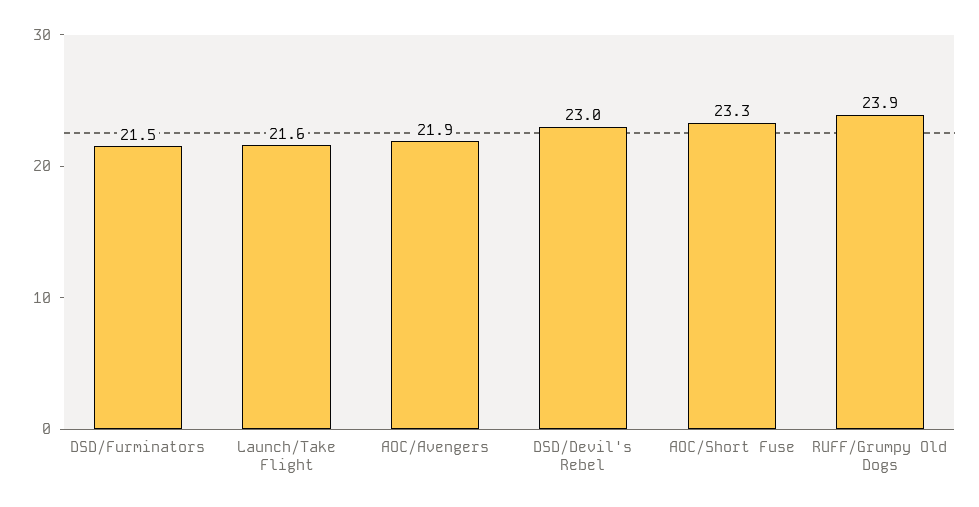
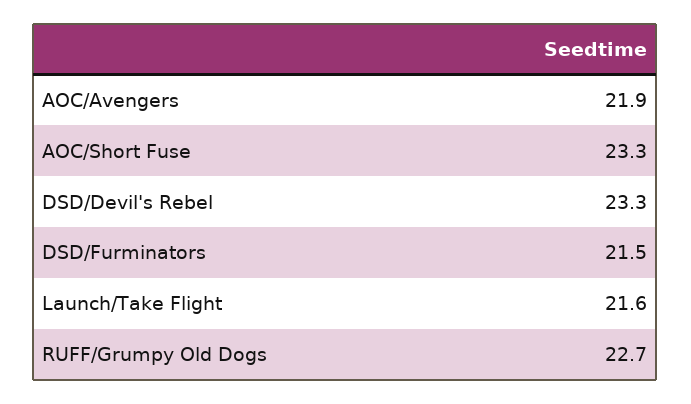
DSD/Devil's Rebel: 23 -> 23.3
RUFF/Grumpy Old Dogs: 23.9 -> 22.7

